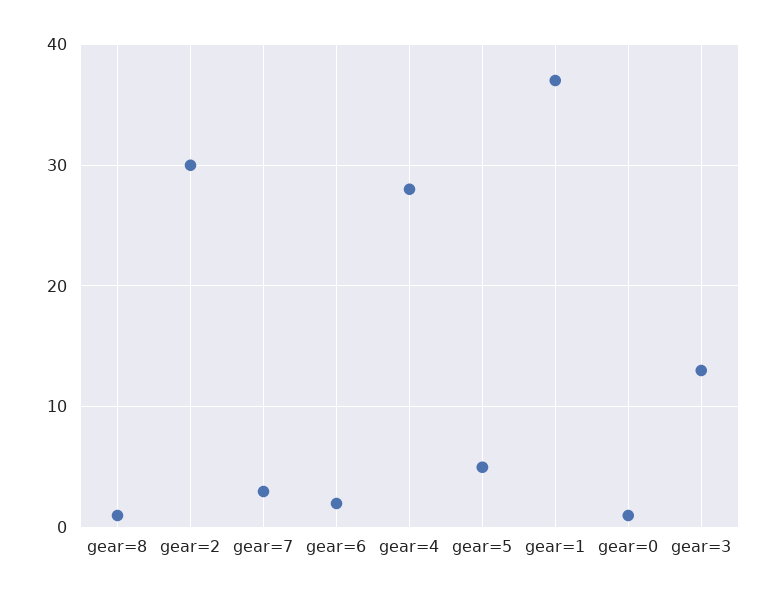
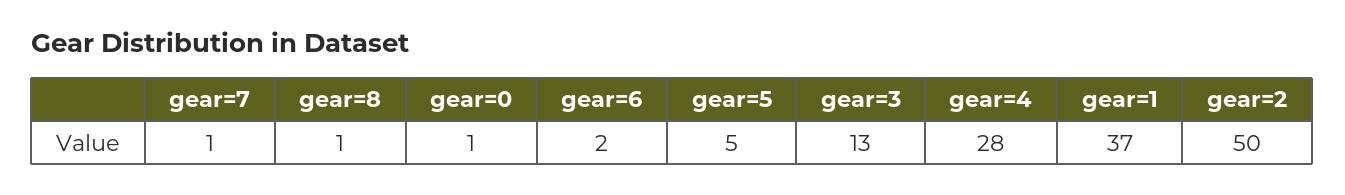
gear=2: 30 -> 50
gear=7: 3 -> 1

